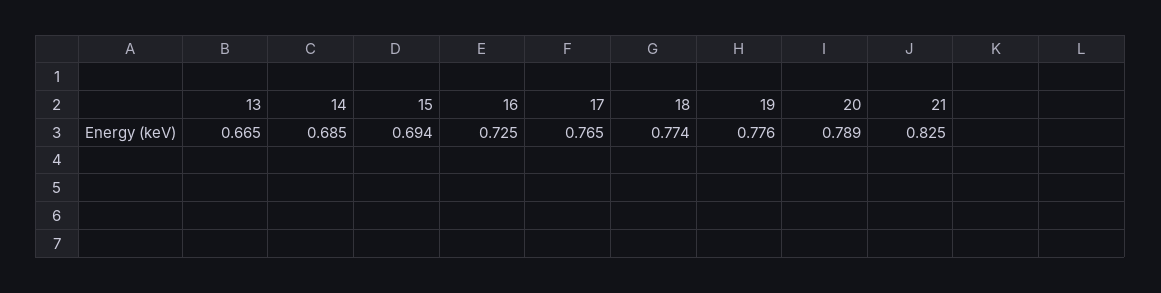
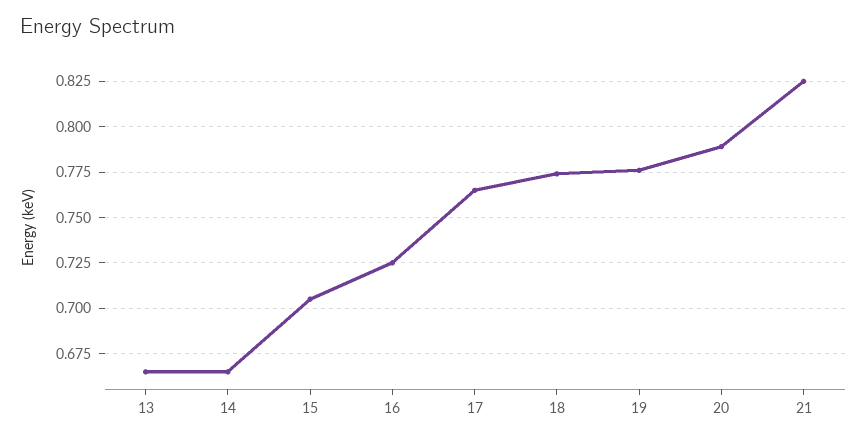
14: 0.685 -> 0.665
15: 0.694 -> 0.705

